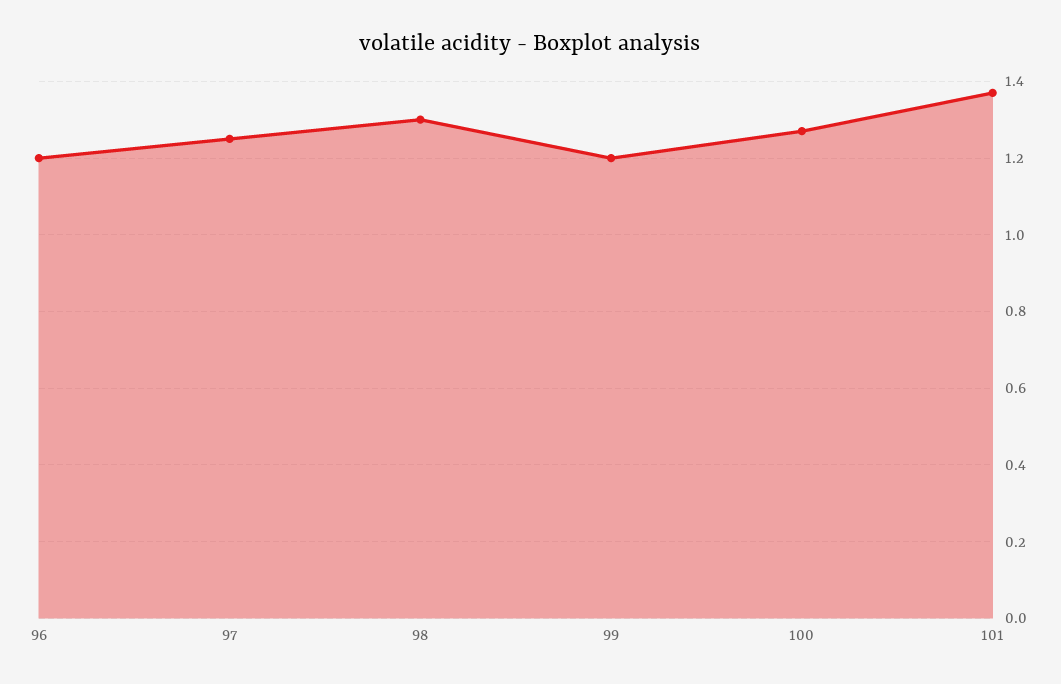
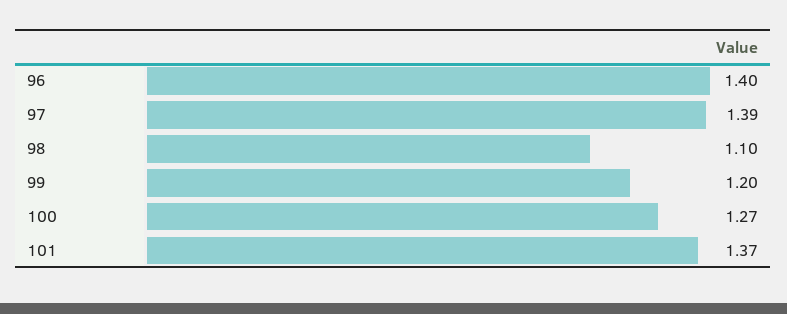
96: 1.2 -> 1.4
97: 1.25 -> 1.39
98: 1.3 -> 1.1

